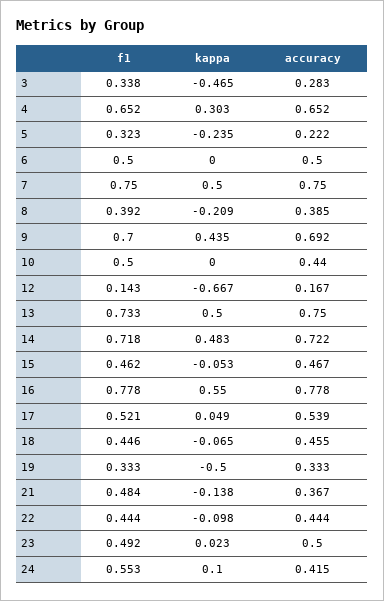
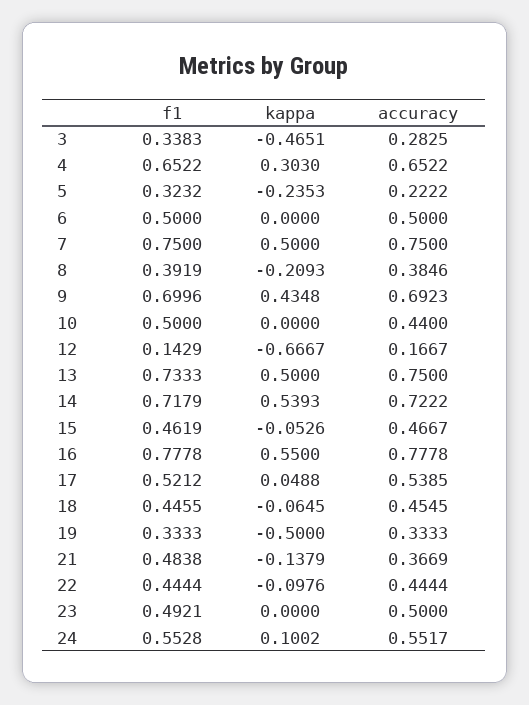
kappa, 14: 0.483 -> 0.5393
kappa, 23: 0.023 -> 0
accuracy, 24: 0.415 -> 0.5517

